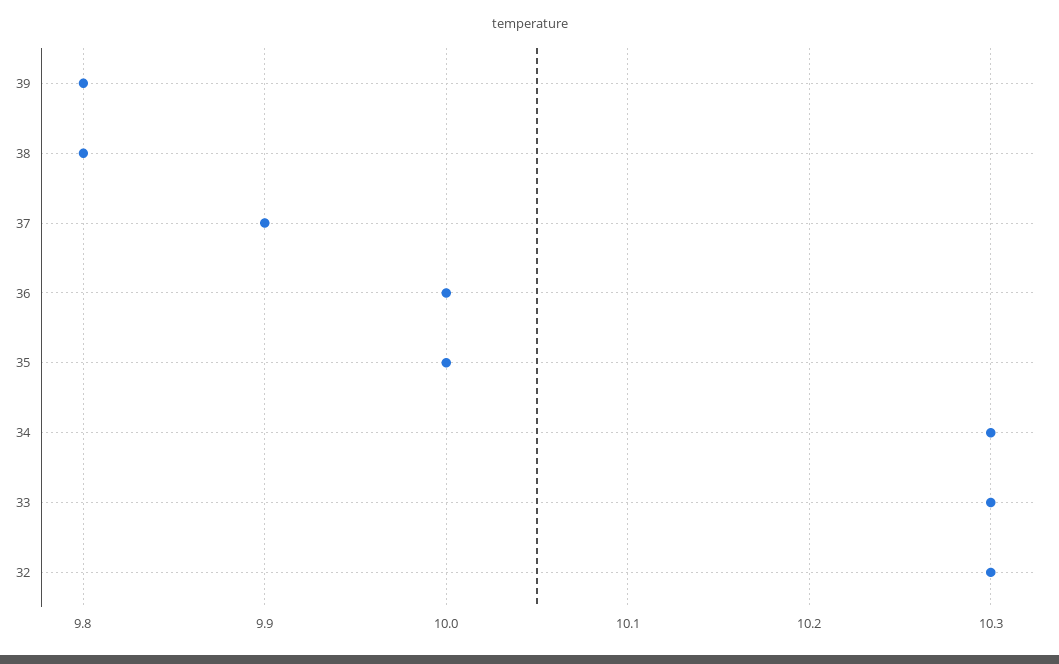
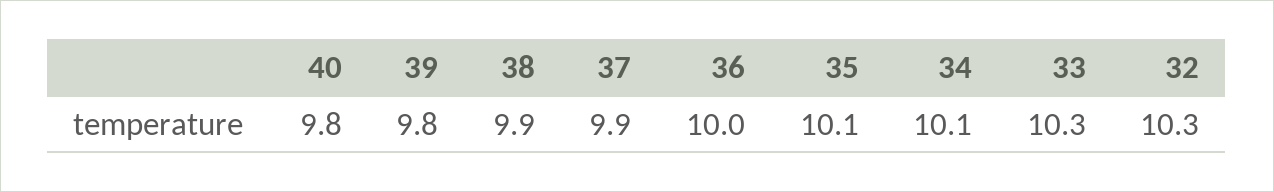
38: 9.8 -> 9.9
35: 10 -> 10.1
34: 10.3 -> 10.1
40: none -> 9.8

